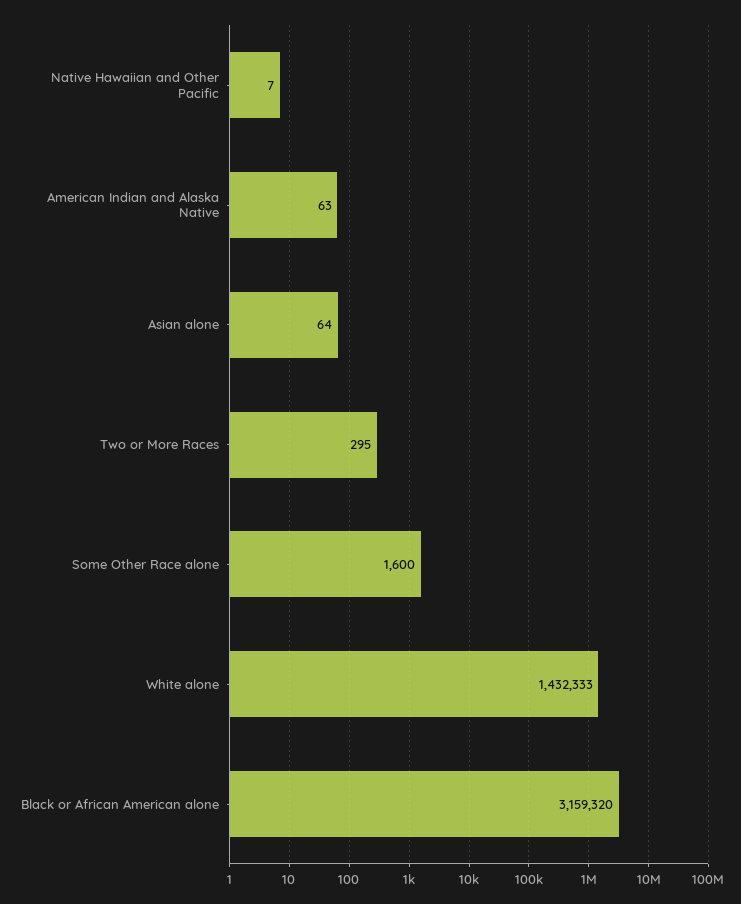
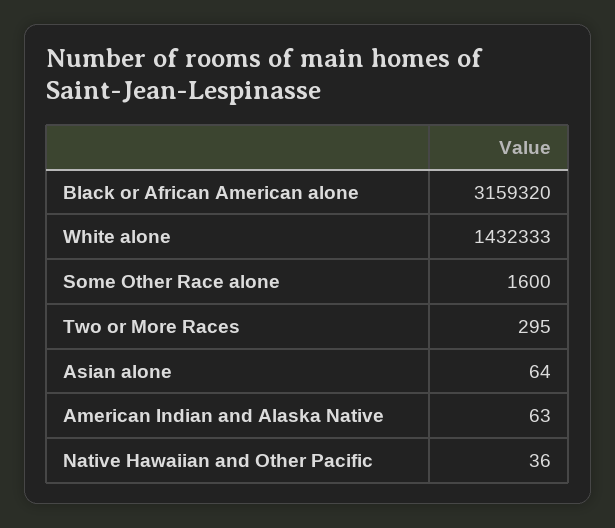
Native Hawaiian and Other Pacific: 7 -> 36

